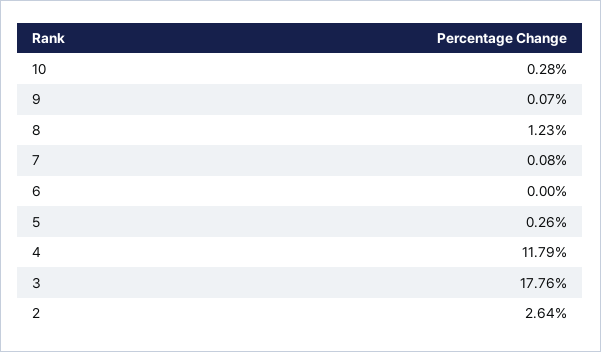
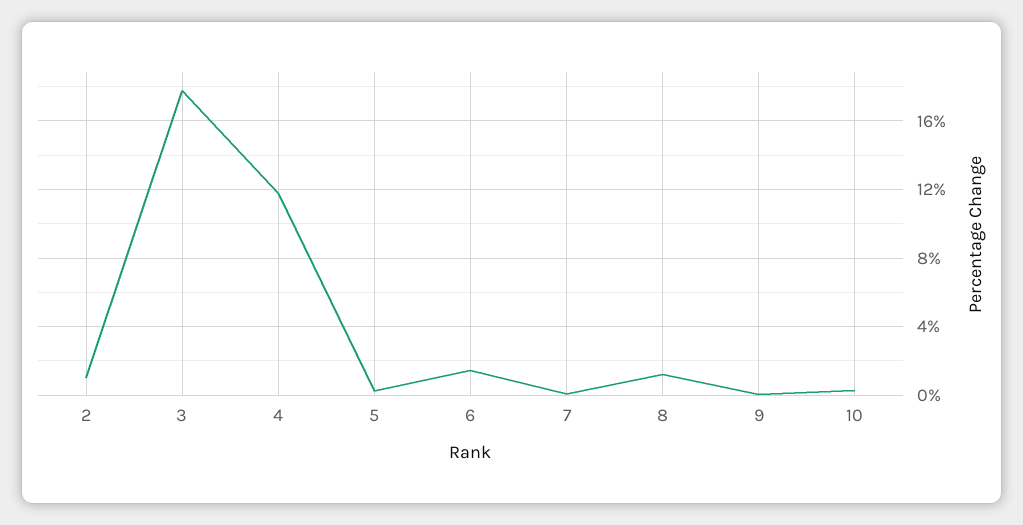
6: 0 -> 1.5
2: 2.64 -> 1

